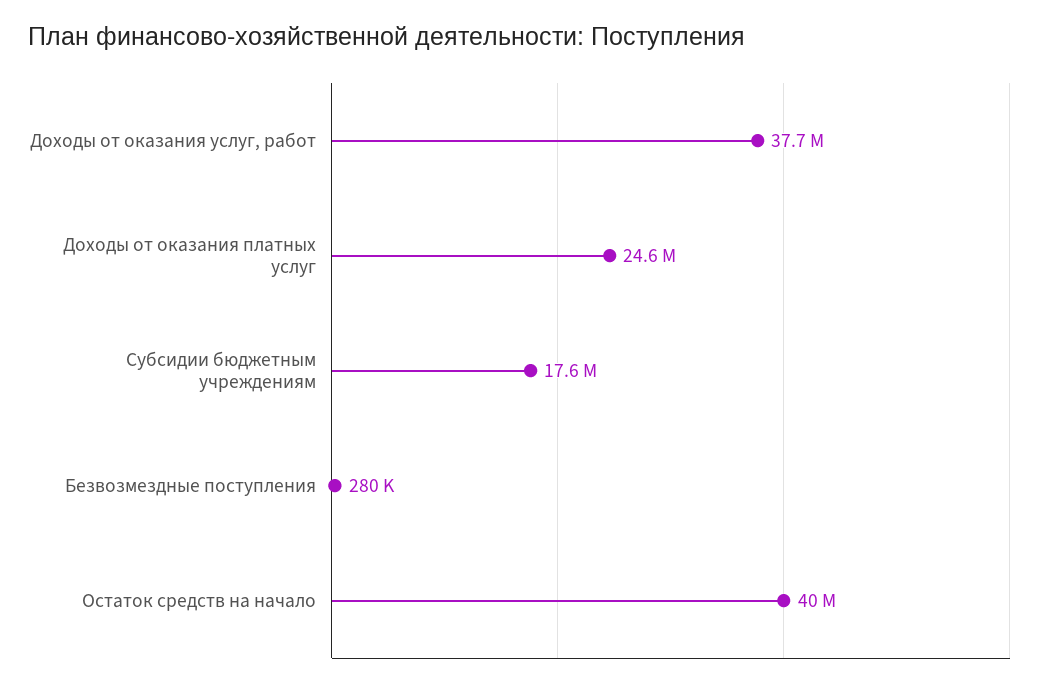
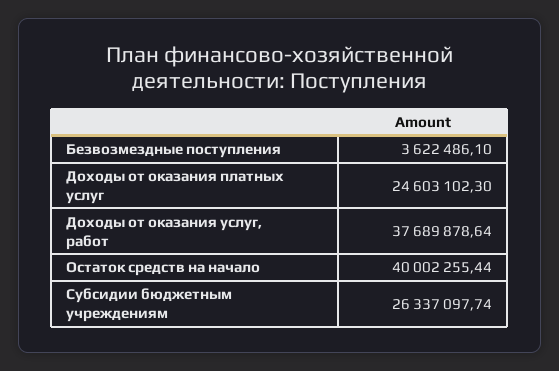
Субсидии бюджетным учреждениям: 17600000 -> 26337097.74
Безвозмездные поступления: 280000 -> 3622486.1

